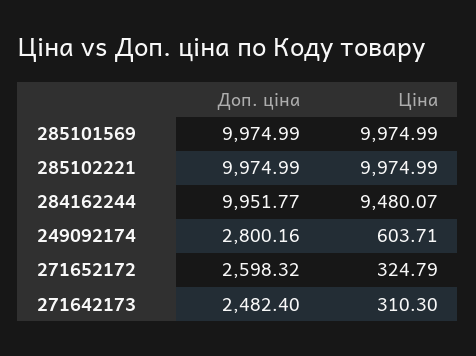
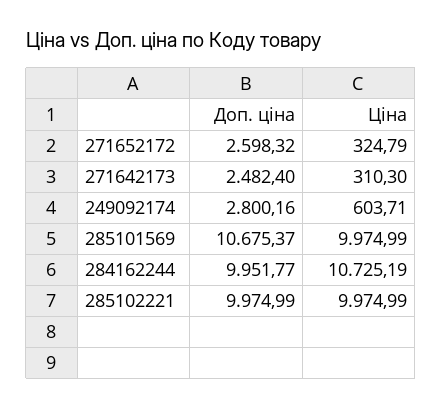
Доп. ціна, 285101569: 9974.99 -> 10675.37
Ціна, 284162244: 9480.07 -> 10725.19

